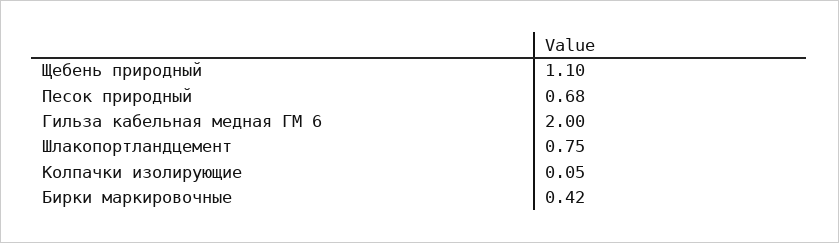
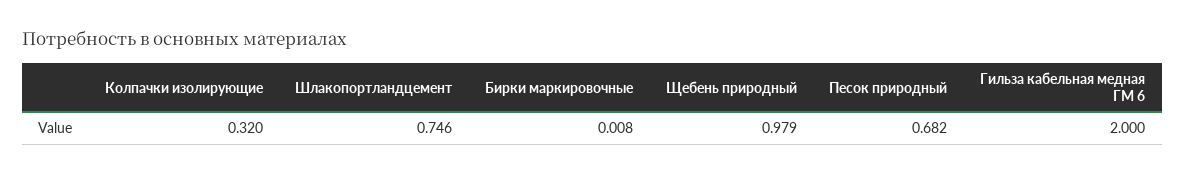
Щебень природный: 1.1 -> 0.979
Колпачки изолирующие: 0.05 -> 0.32
Бирки маркировочные: 0.42 -> 0.008

